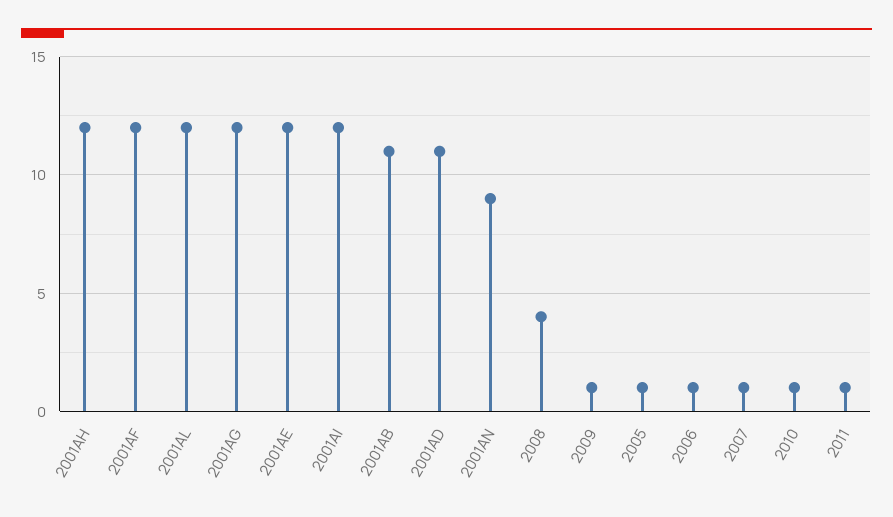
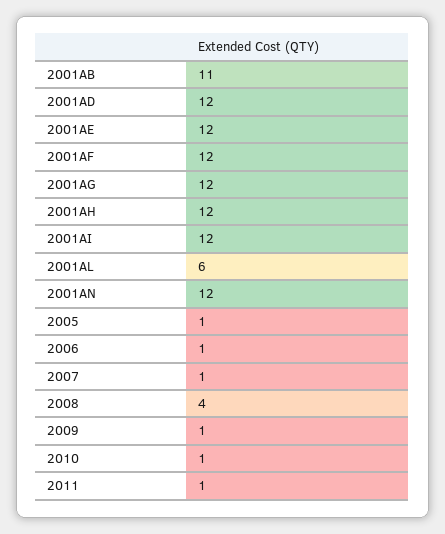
2001AL: 12 -> 6
2001AD: 11 -> 12
2001AN: 9 -> 12

